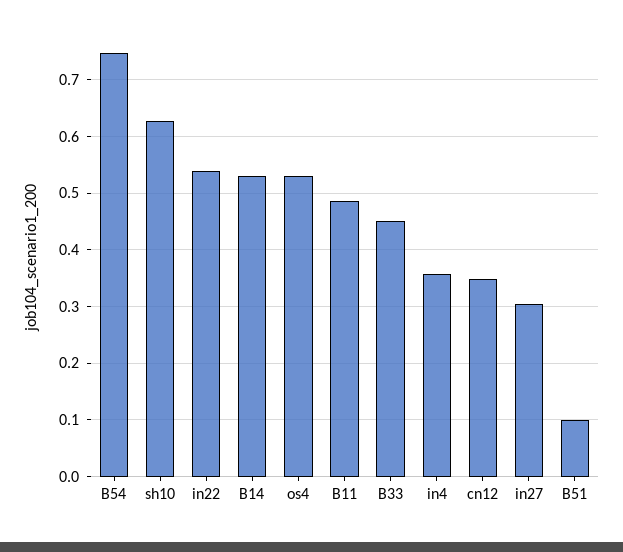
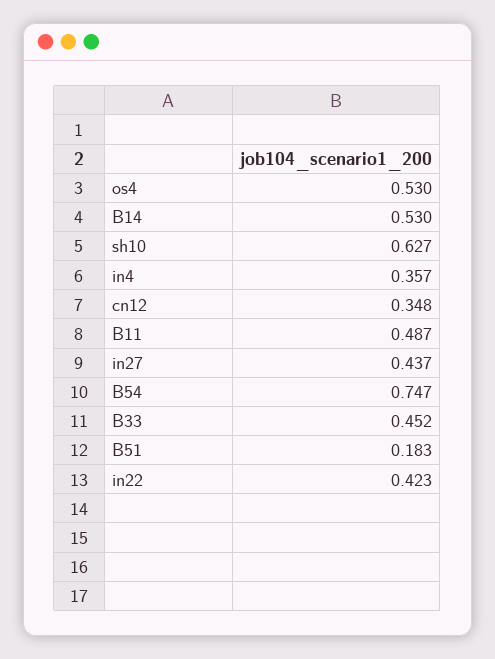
in22: 0.54 -> 0.423
in27: 0.3 -> 0.437
B51: 0.1 -> 0.183

